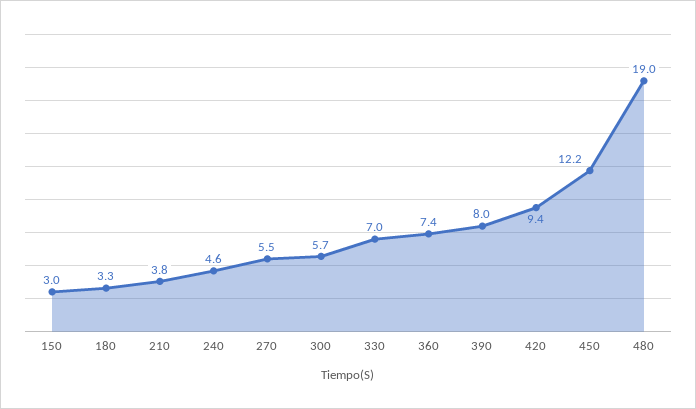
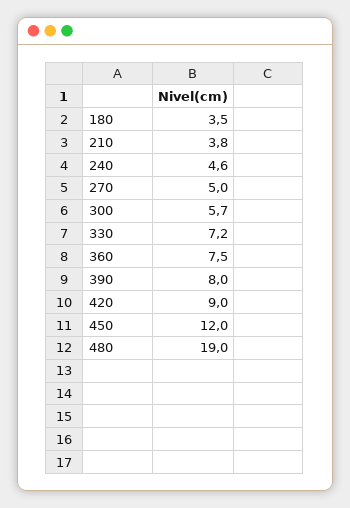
150: 3 -> none
180: 3.3 -> 3.5
270: 5.5 -> 5
330: 7 -> 7.2
360: 7.4 -> 7.5
420: 9.4 -> 9
450: 12.2 -> 12

